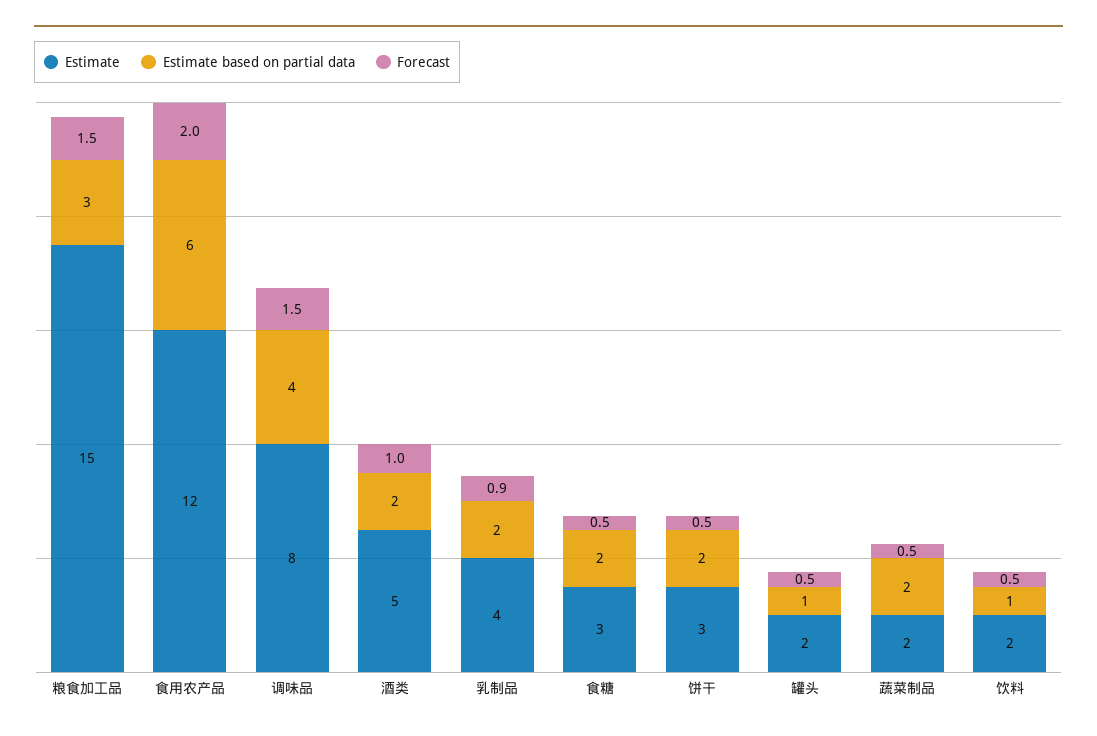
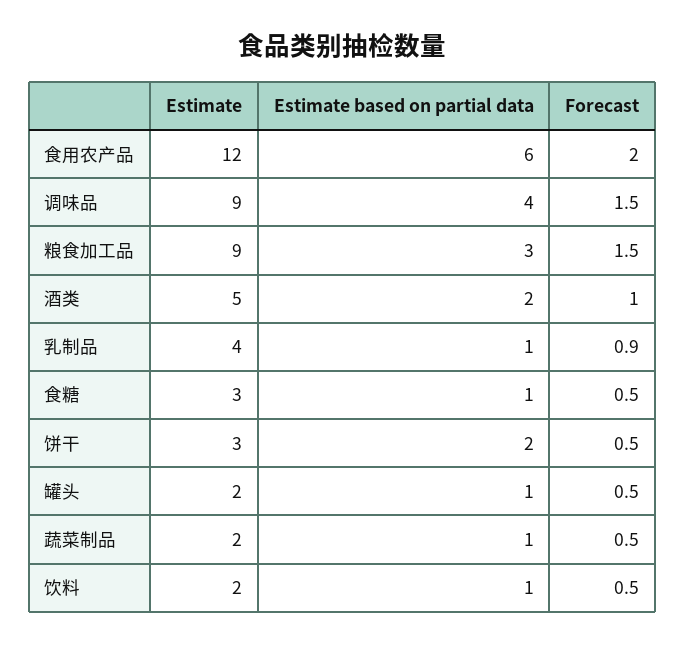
Estimate, 粮食加工品: 15 -> 9
Estimate, 调味品: 8 -> 9
Estimate based on partial data, 乳制品: 2 -> 1
Estimate based on partial data, 食糖: 2 -> 1
Estimate based on partial data, 蔬菜制品: 2 -> 1

